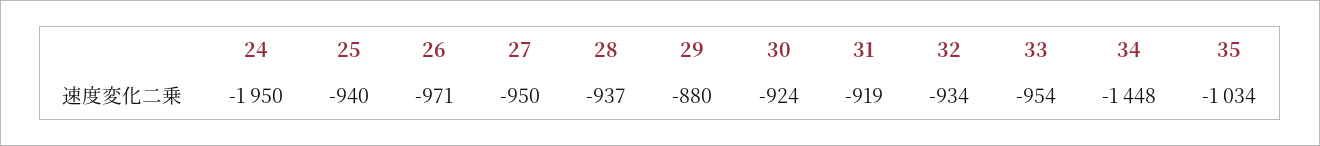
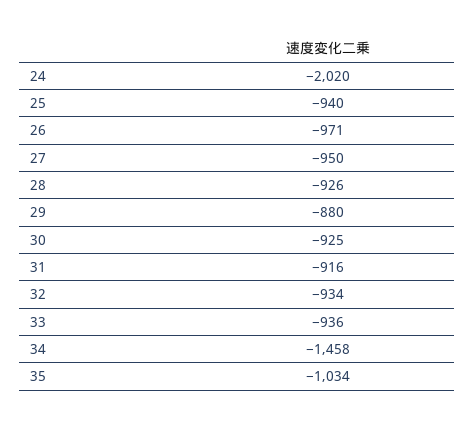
24: -1950 -> -2020
28: -937 -> -926
30: -924 -> -925
31: -919 -> -916
33: -954 -> -936
34: -1448 -> -1458

